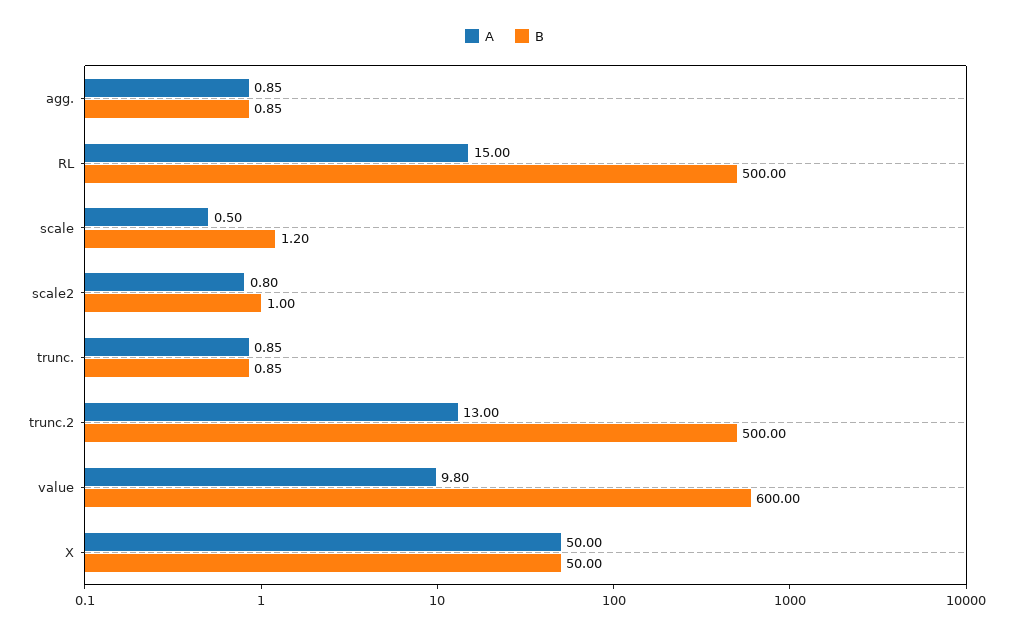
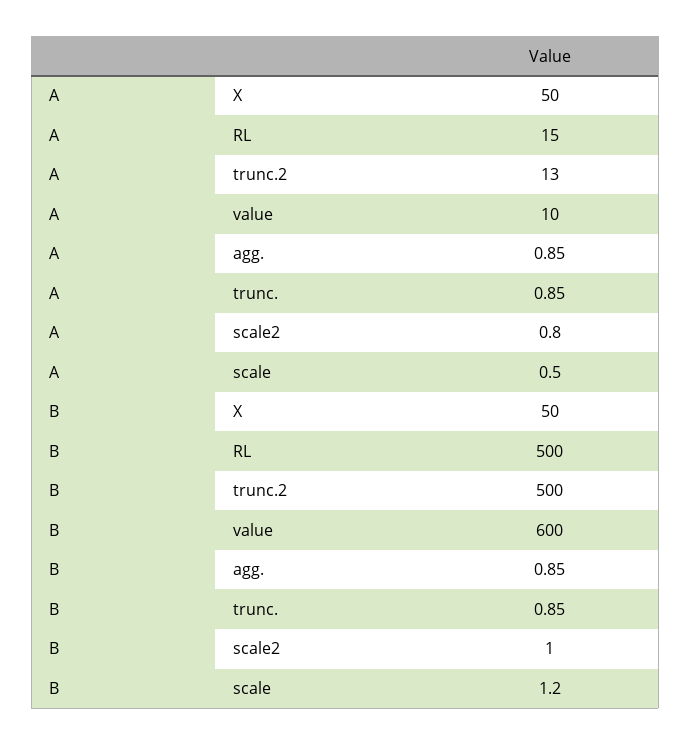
A, value: 9.8 -> 10

